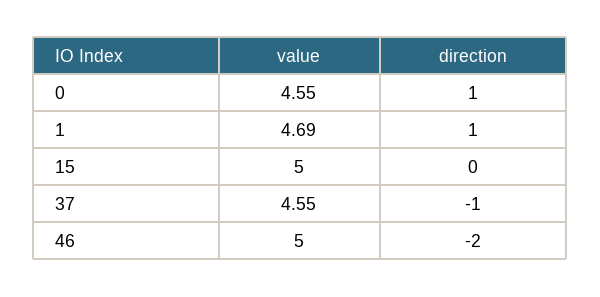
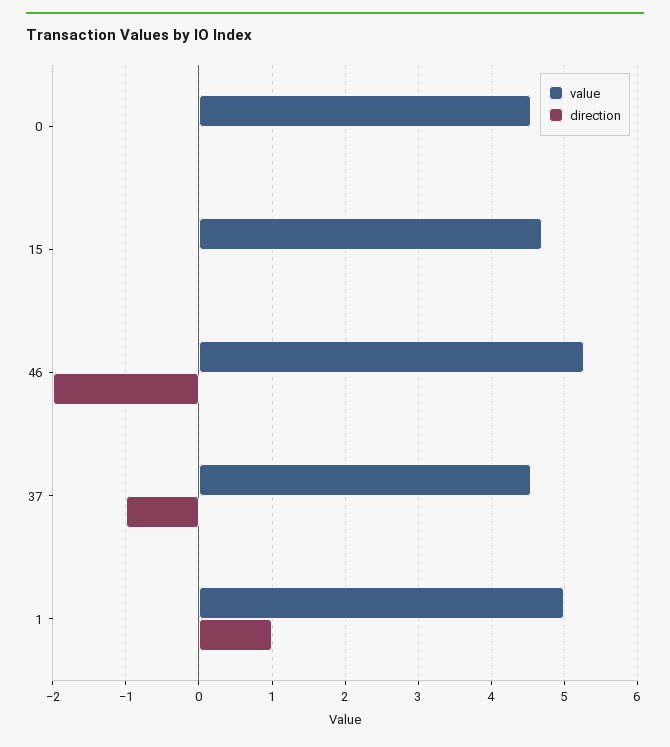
direction, 0: 1 -> 0
value, 1: 4.69 -> 5
value, 15: 5 -> 4.7
value, 46: 5 -> 5.3

